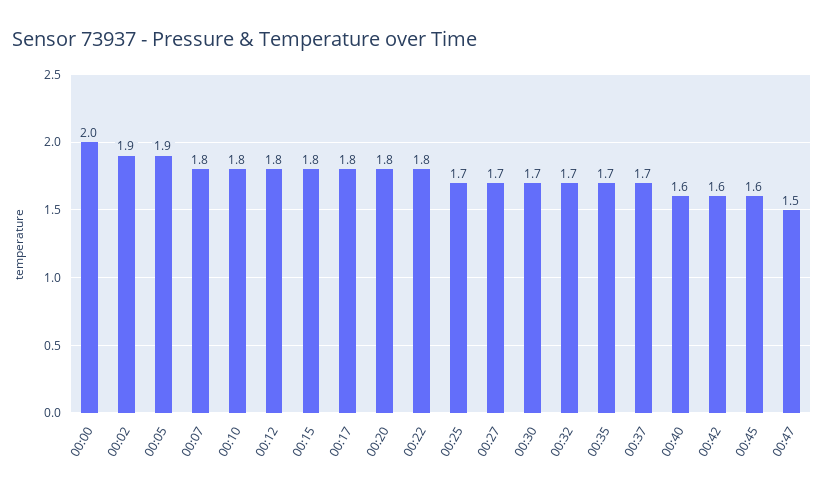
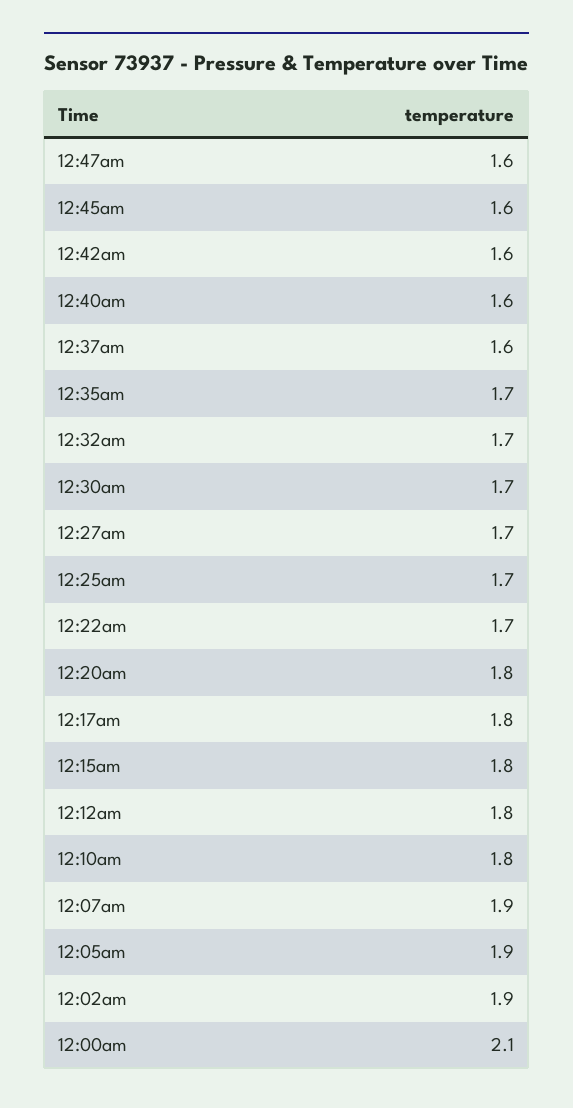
00:00: 2 -> 2.1
00:07: 1.8 -> 1.9
00:22: 1.8 -> 1.7
00:37: 1.7 -> 1.6
00:47: 1.5 -> 1.6

